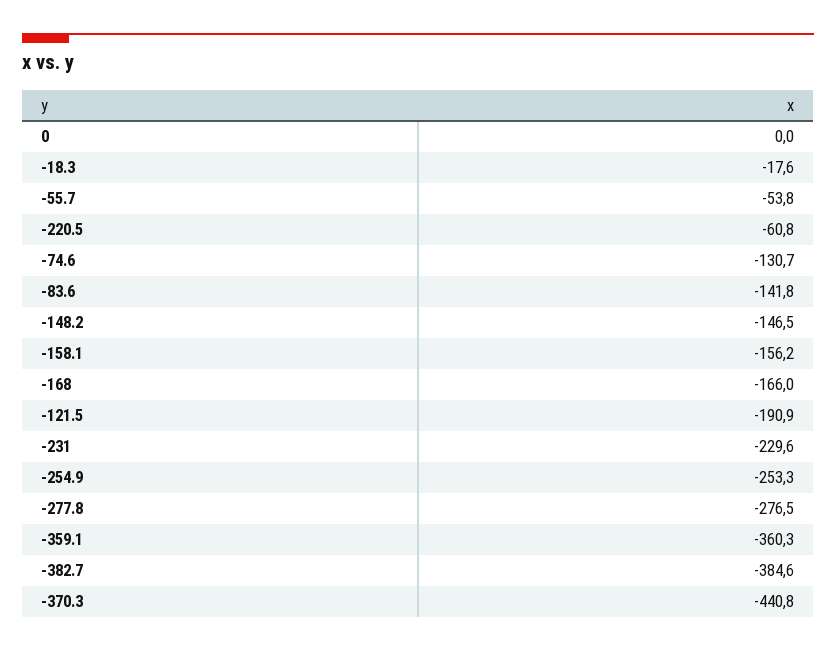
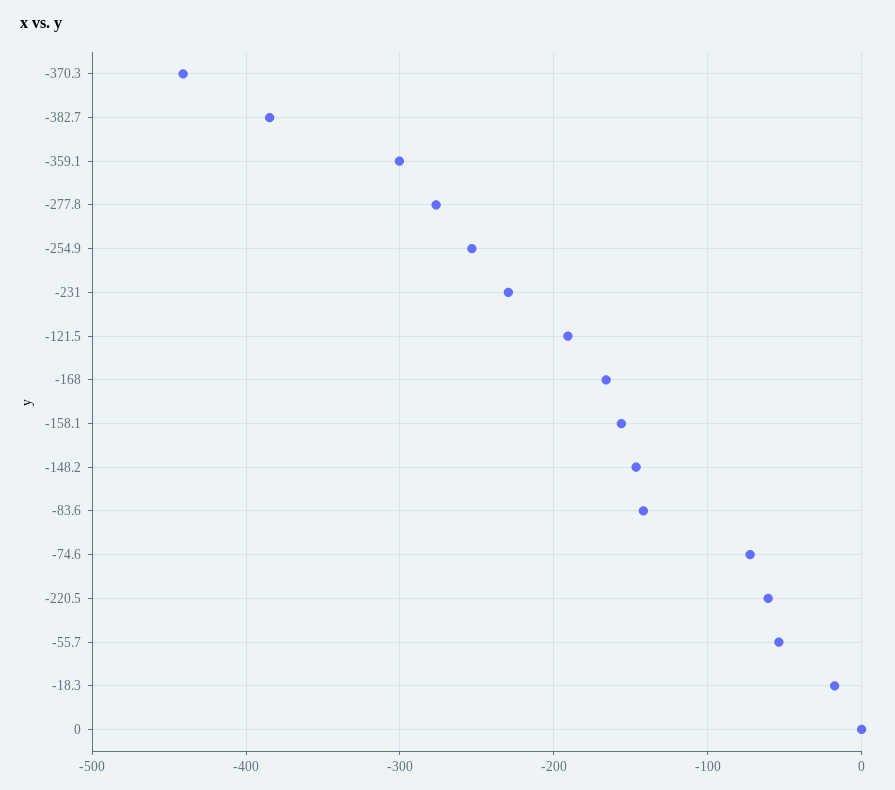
-74.6: -130.7 -> -70
-359.1: -360.3 -> -300

